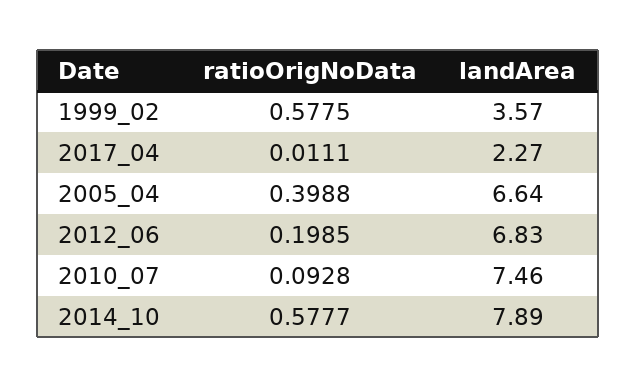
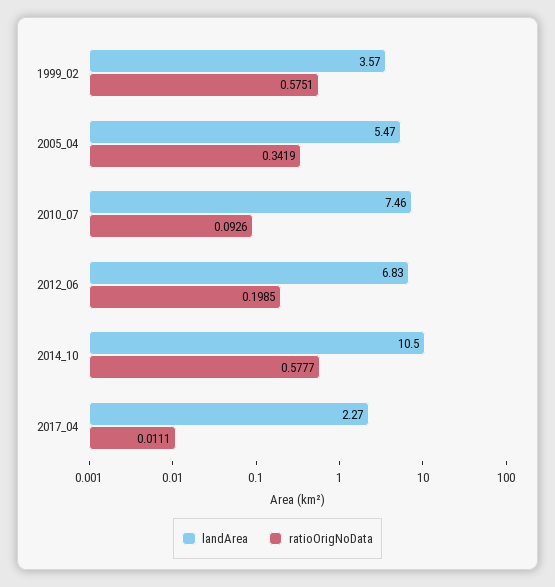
ratioOrigNoData, 1999_02: 0.5775 -> 0.5751
ratioOrigNoData, 2005_04: 0.3988 -> 0.3419
landArea, 2005_04: 6.64 -> 5.47
ratioOrigNoData, 2010_07: 0.0928 -> 0.0926
landArea, 2014_10: 7.89 -> 10.5

